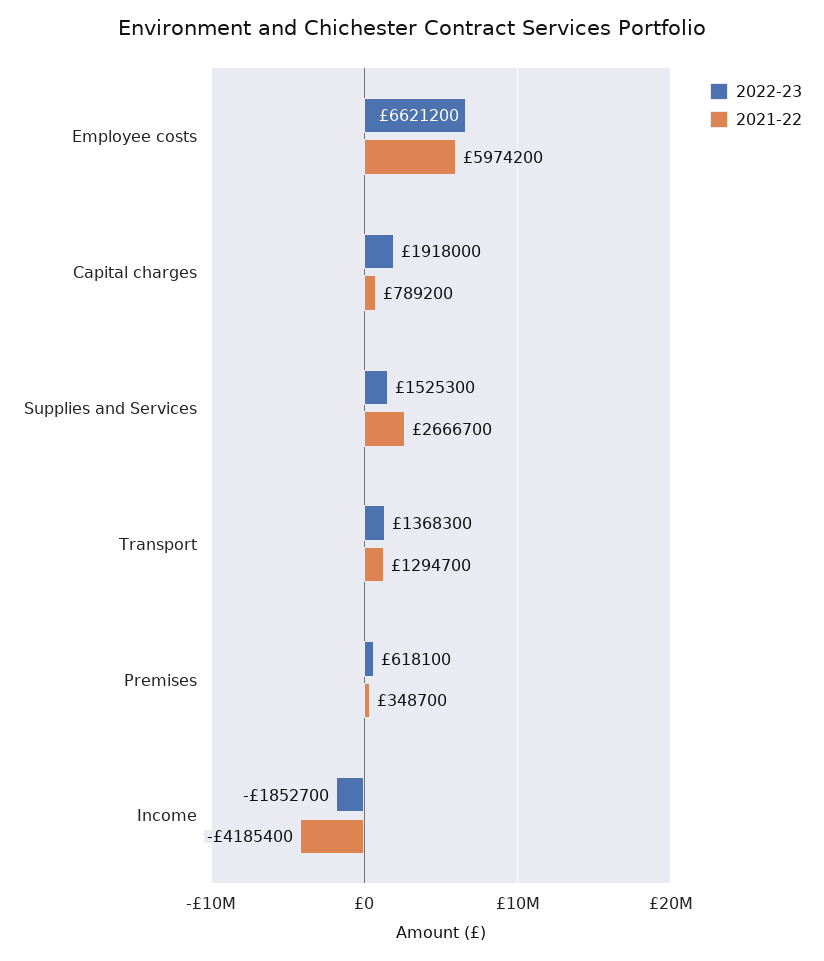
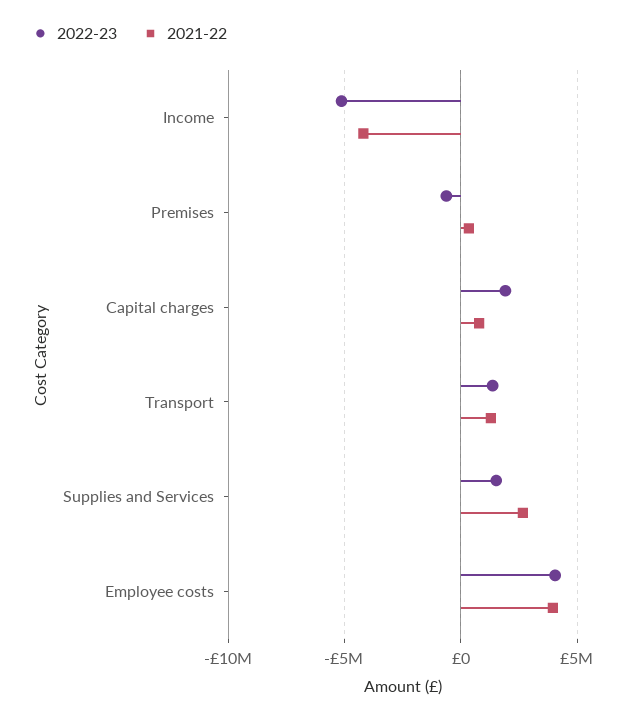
2022-23, Employee costs: 6621200 -> 4000000
2021-22, Employee costs: 5974200 -> 4000000
2022-23, Premises: 618100 -> -500000
2022-23, Income: -1852700 -> -5000000

